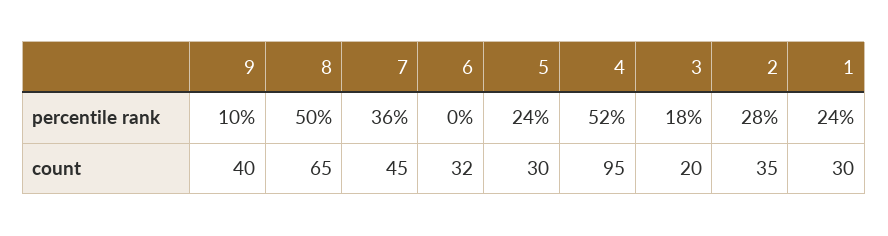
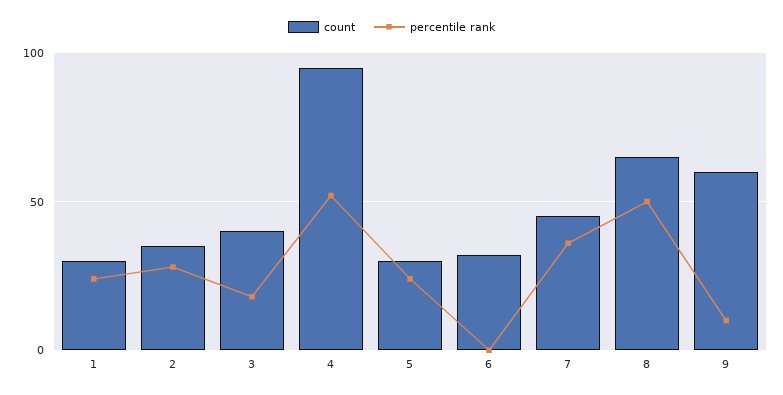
count, 9: 40 -> 60
count, 3: 20 -> 40

